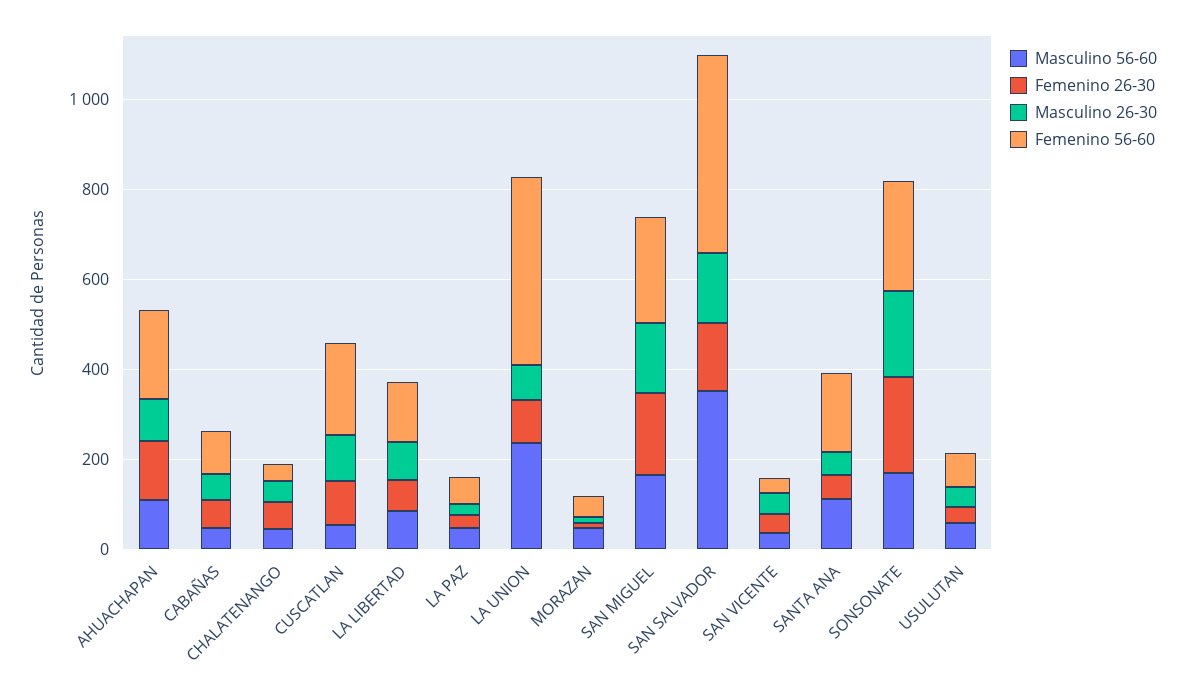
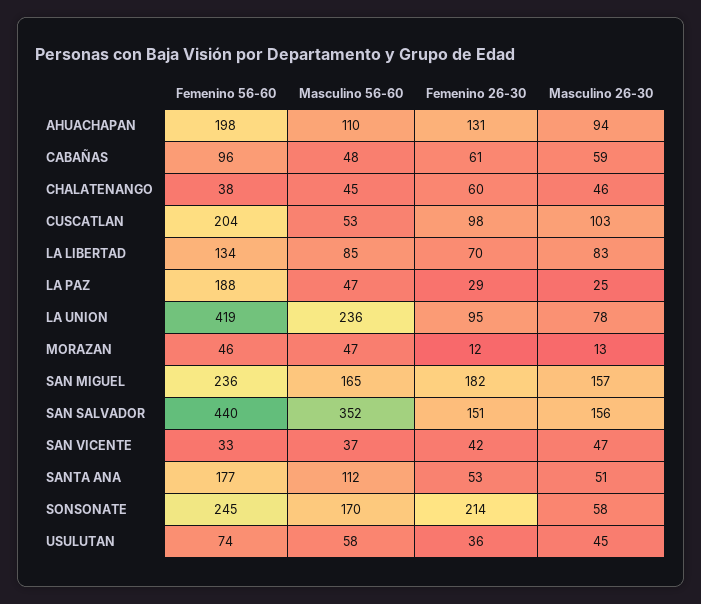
Femenino 56-60, LA PAZ: 50 -> 188
Masculino 26-30, SONSONATE: 200 -> 58

